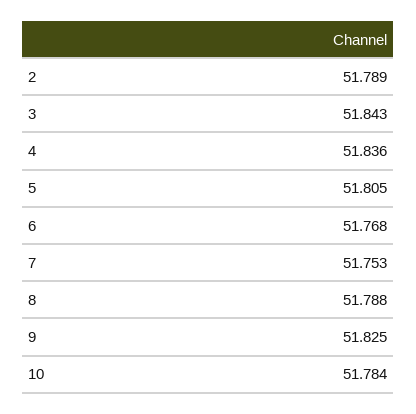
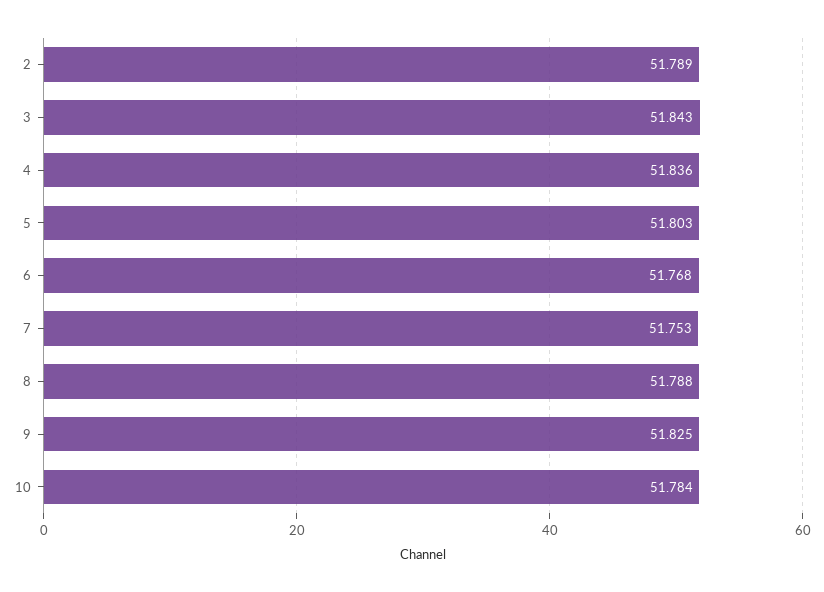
5: 51.805 -> 51.803

